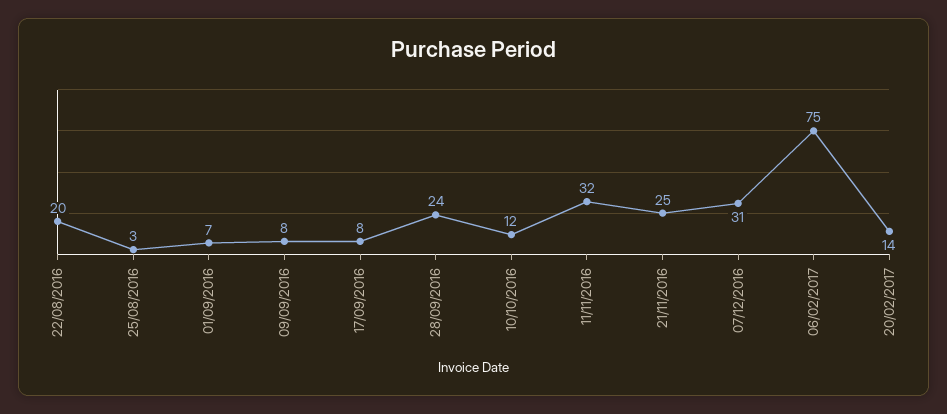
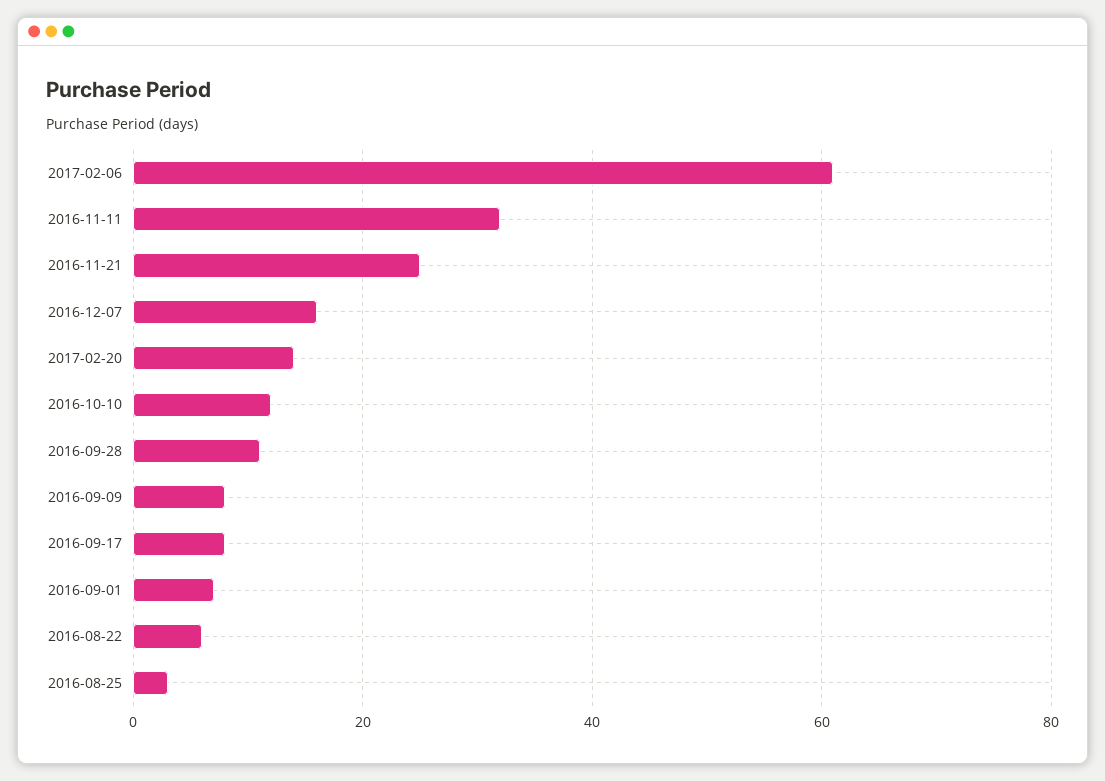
22/08/2016: 20 -> 5
28/09/2016: 24 -> 10
07/12/2016: 31 -> 15
06/02/2017: 75 -> 60

